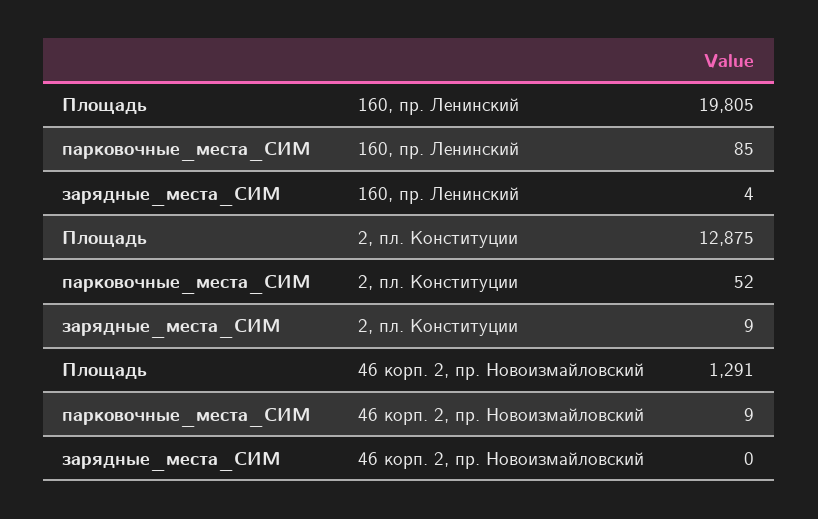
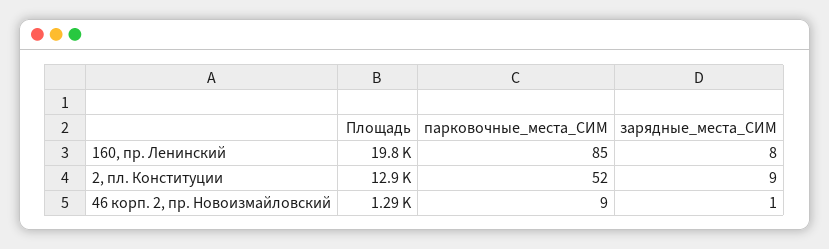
зарядные_места_СИМ, 160, пр. Ленинский: 4 -> 8
зарядные_места_СИМ, 46 корп. 2, пр. Новоизмайловский: 0 -> 1

